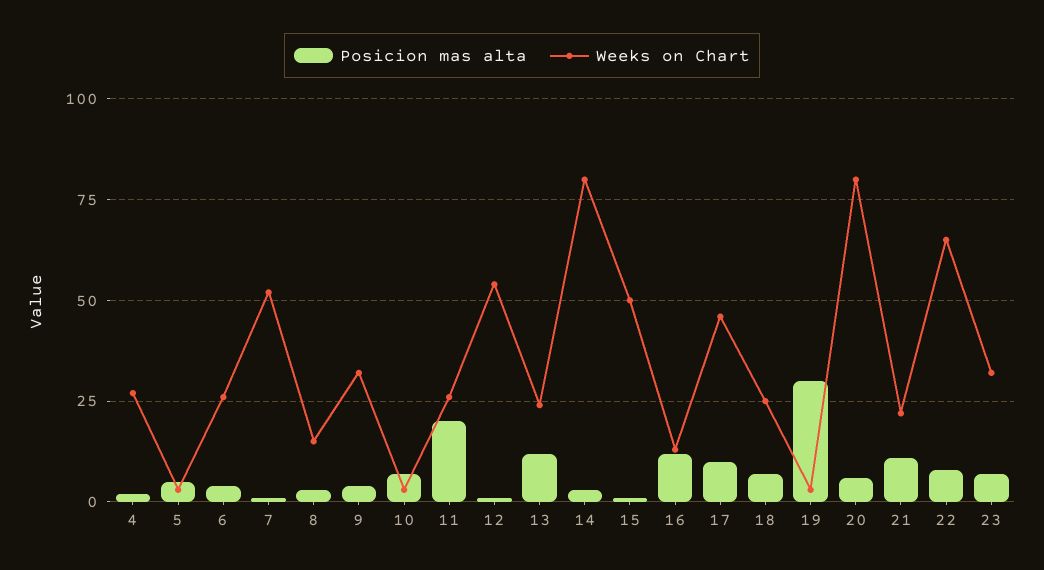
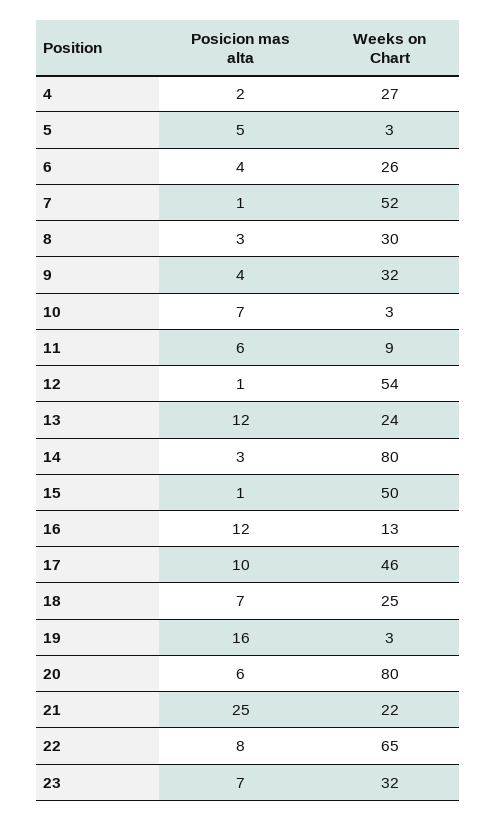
Weeks on Chart, 8: 15 -> 30
Posicion mas alta, 11: 20 -> 6
Weeks on Chart, 11: 25 -> 9
Posicion mas alta, 19: 30 -> 16
Posicion mas alta, 21: 10 -> 25

